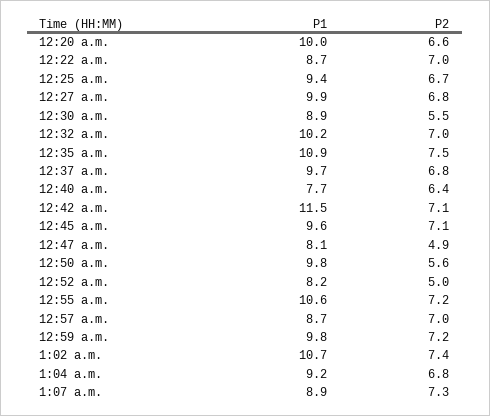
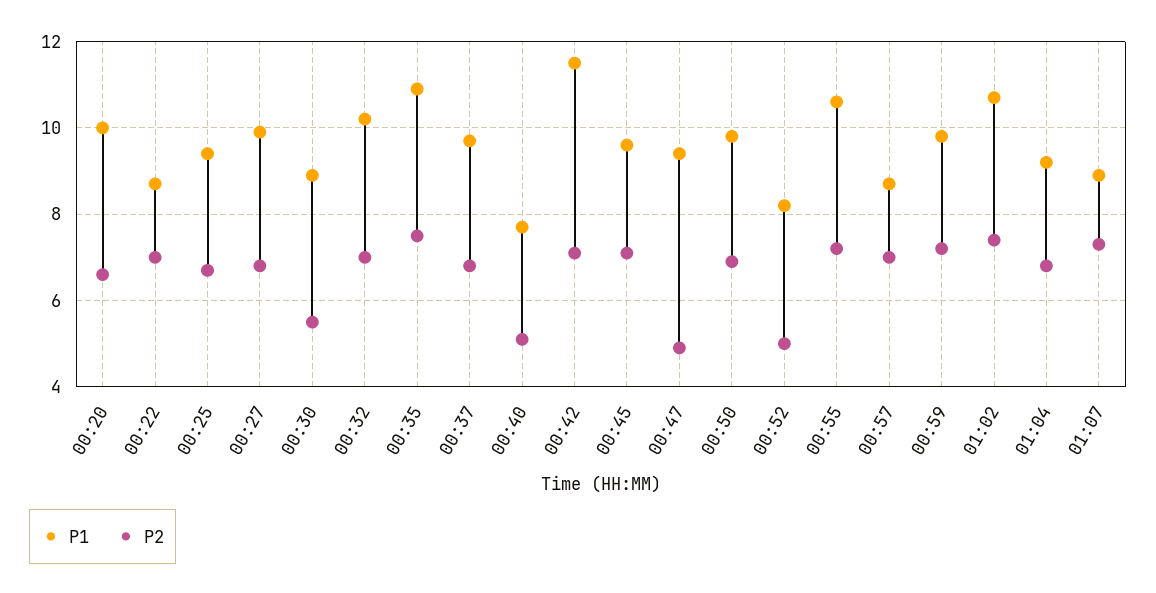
P2, 12:40 a.m.: 6.4 -> 5
P1, 12:47 a.m.: 8.1 -> 9.5
P2, 12:50 a.m.: 5.6 -> 7

